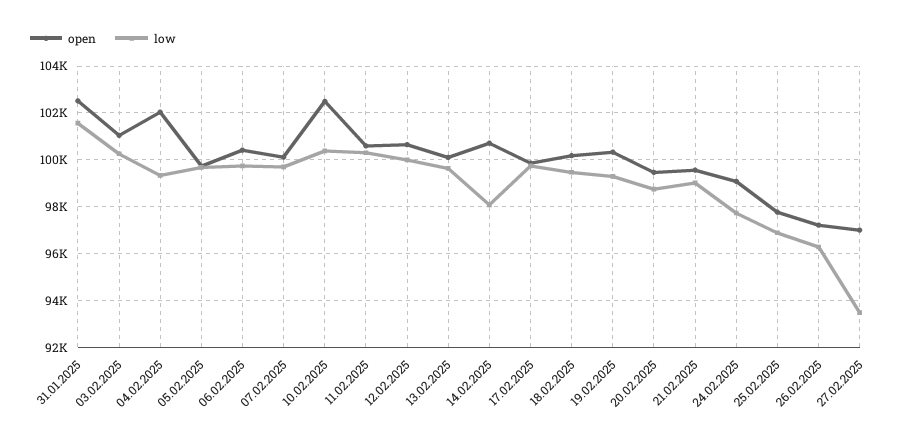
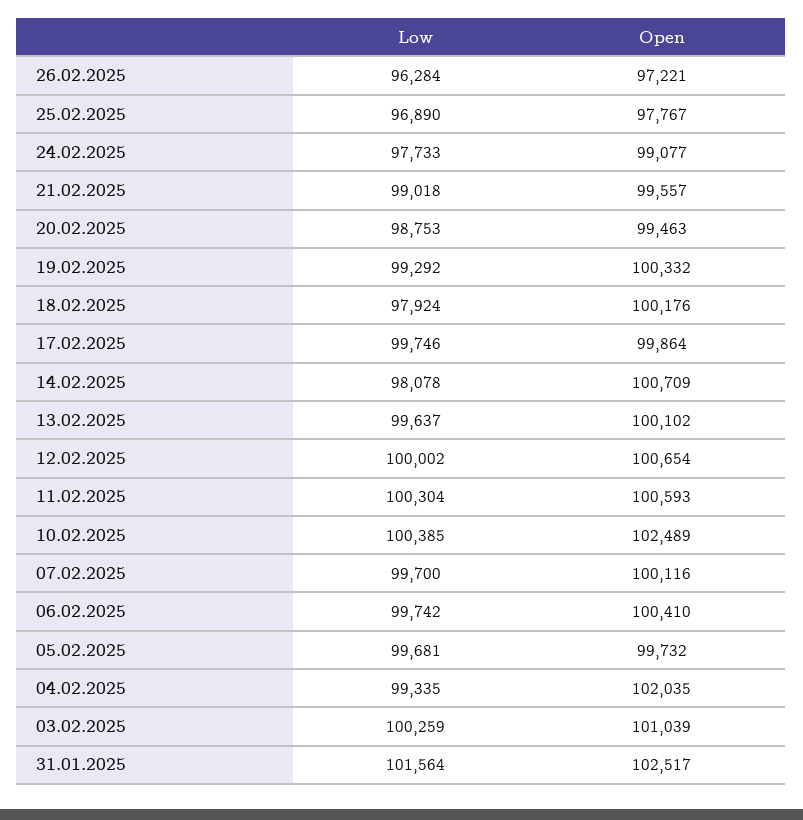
low, 18.02.2025: 99500 -> 97924
open, 27.02.2025: 97000 -> none
low, 27.02.2025: 93500 -> none

